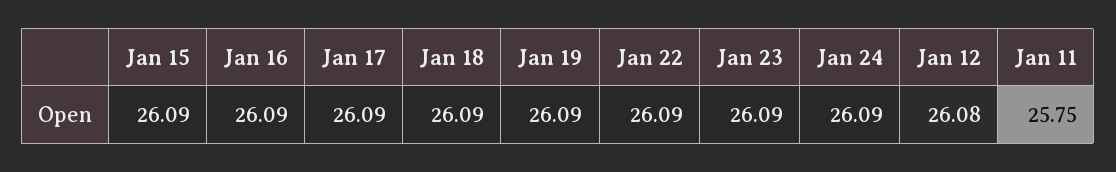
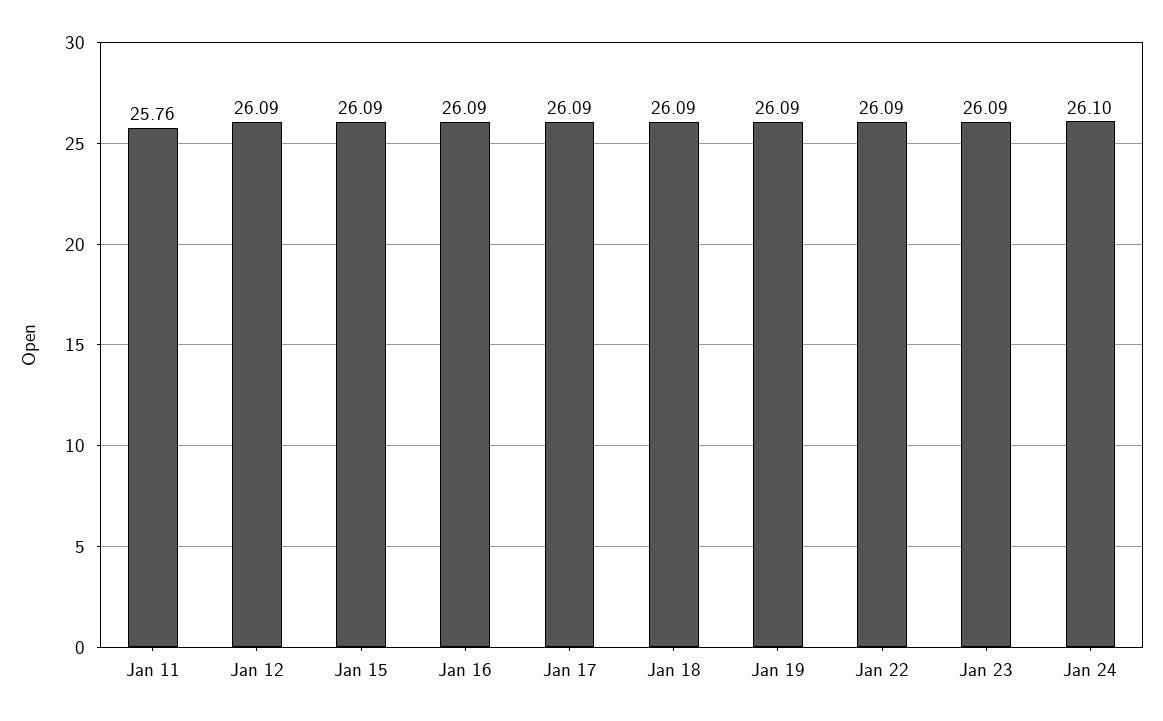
Jan 24: 26.09 -> 26.1
Jan 12: 26.08 -> 26.09
Jan 11: 25.75 -> 25.76

